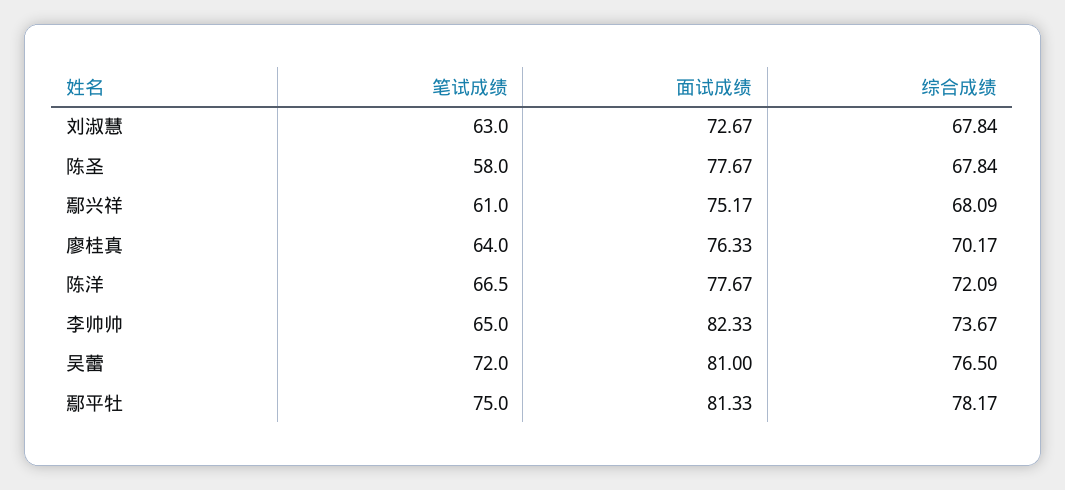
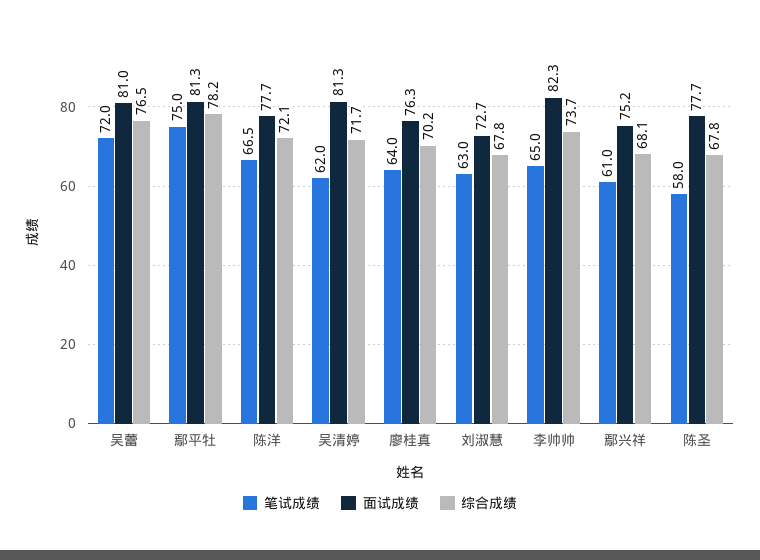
笔试成绩, 吴清婷: none -> 62
面试成绩, 吴清婷: none -> 81.3
综合成绩, 吴清婷: none -> 71.7

